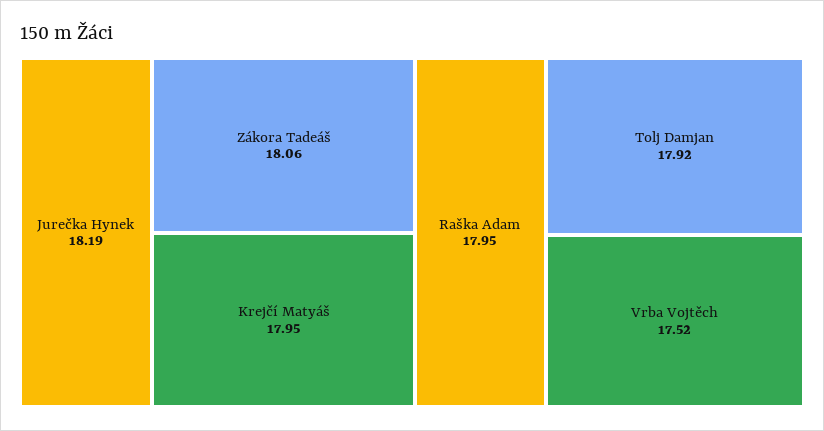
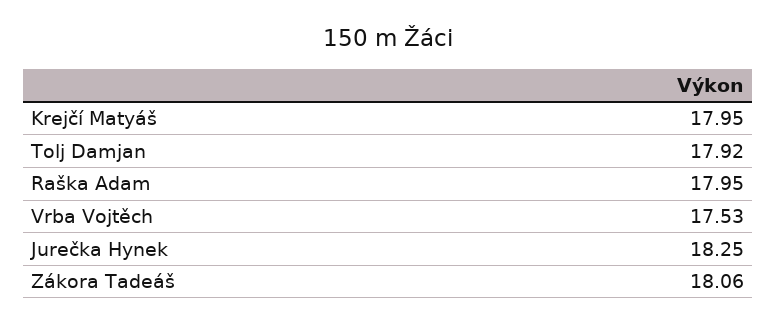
Jurečka Hynek: 18.19 -> 18.25
Vrba Vojtěch: 17.52 -> 17.53

